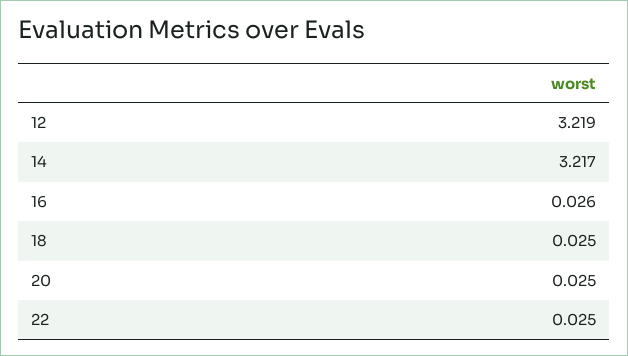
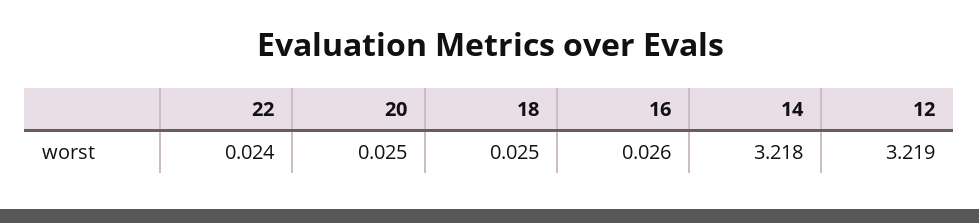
14: 3.217 -> 3.218
22: 0.025 -> 0.024

